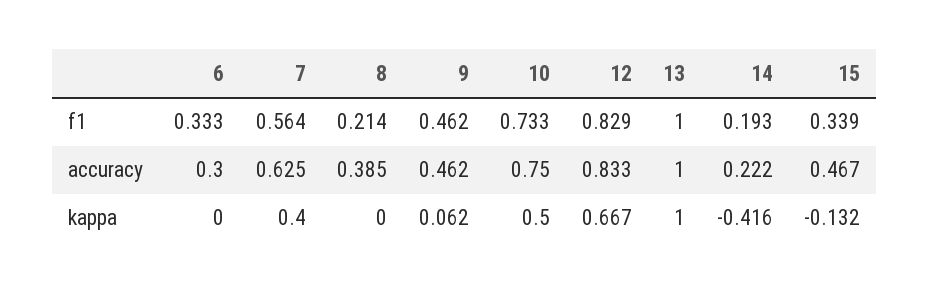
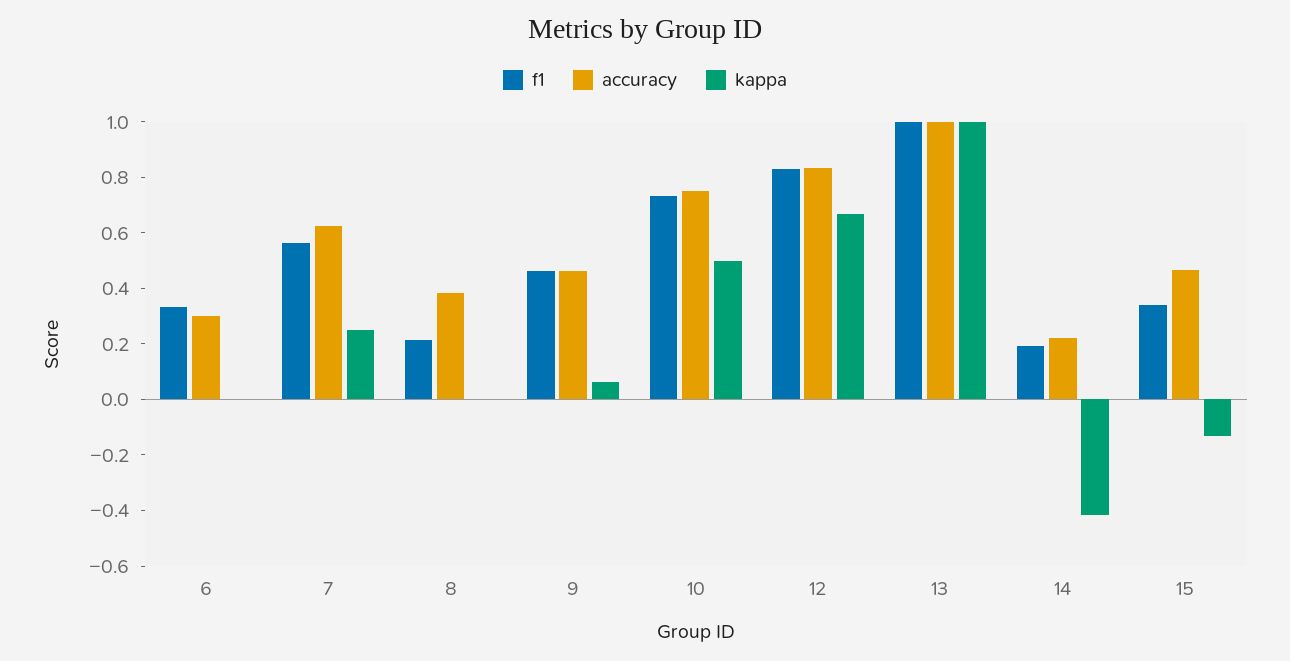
kappa, 7: 0.4 -> 0.25

